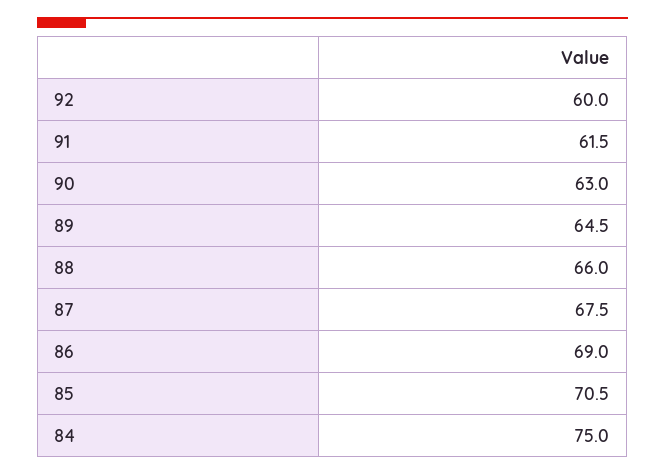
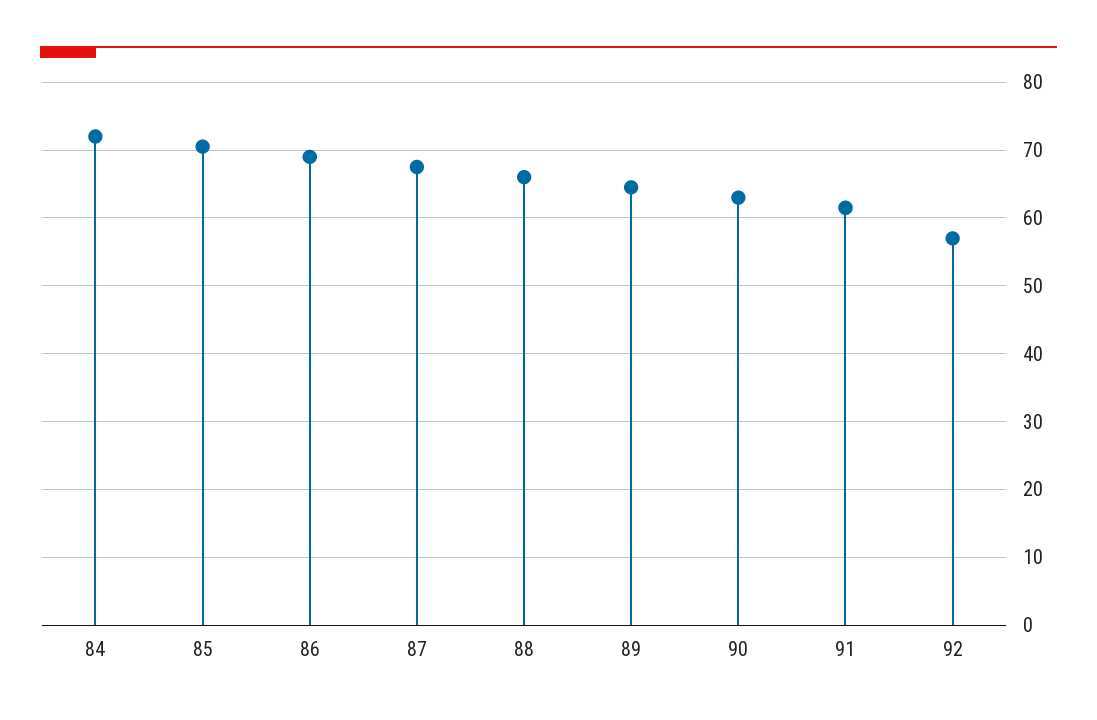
92: 60 -> 57
84: 75 -> 72

